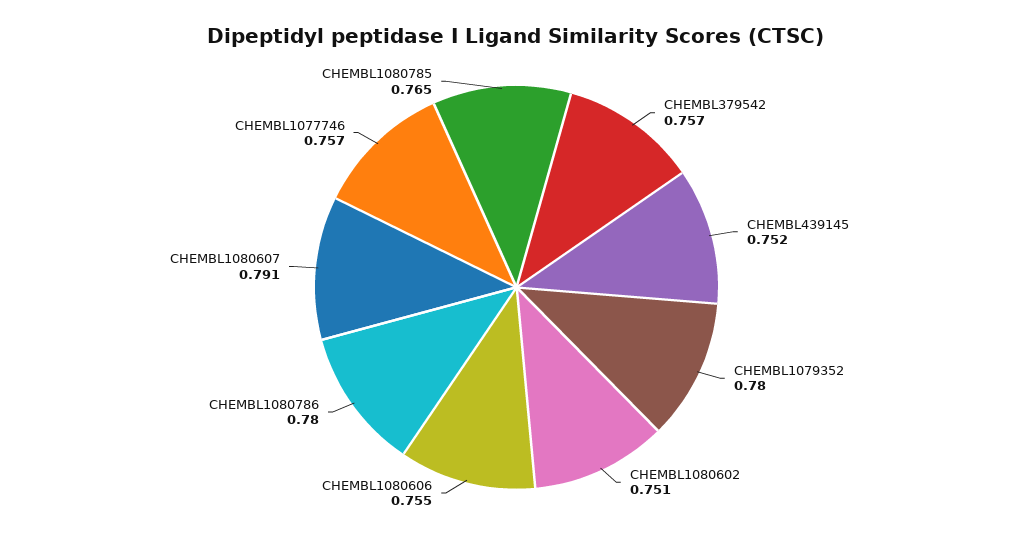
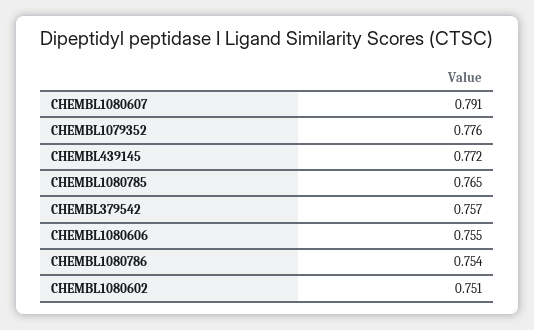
CHEMBL439145: 0.752 -> 0.772
CHEMBL1079352: 0.78 -> 0.776
CHEMBL1080786: 0.78 -> 0.754
CHEMBL1077746: 0.757 -> none

